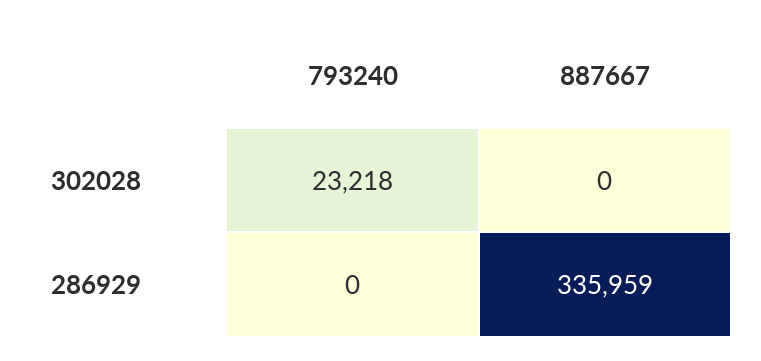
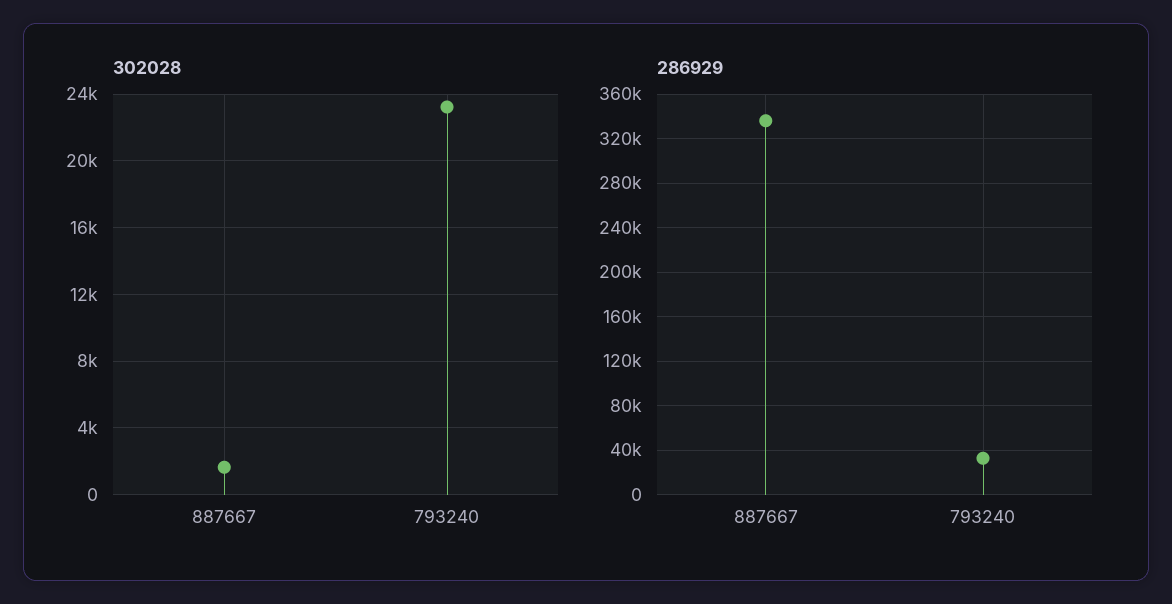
302028, 887667: 0 -> 1500
286929, 793240: 0 -> 30000

